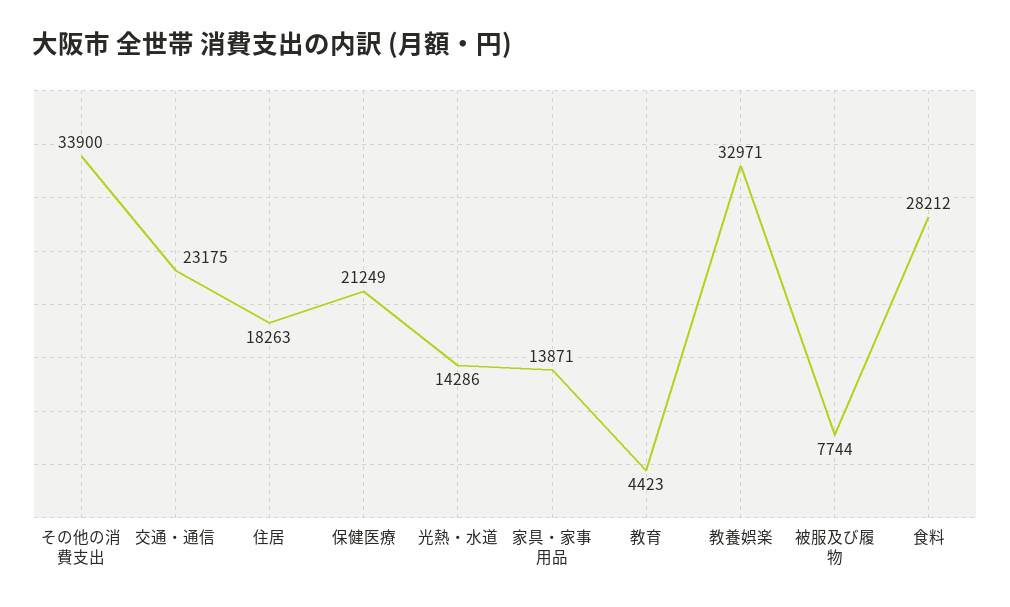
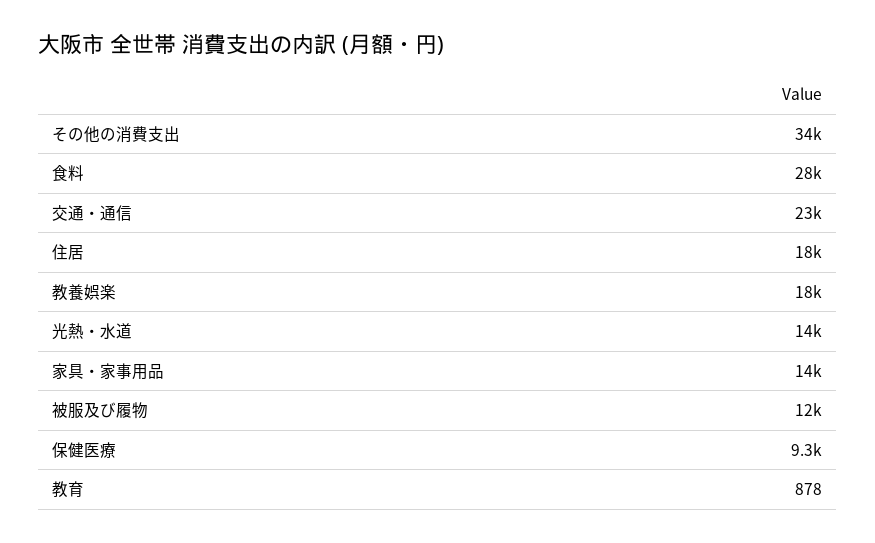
保健医療: 21249 -> 9300
教育: 4423 -> 878
教養娯楽: 32971 -> 18000
被服及び履物: 7744 -> 12000

